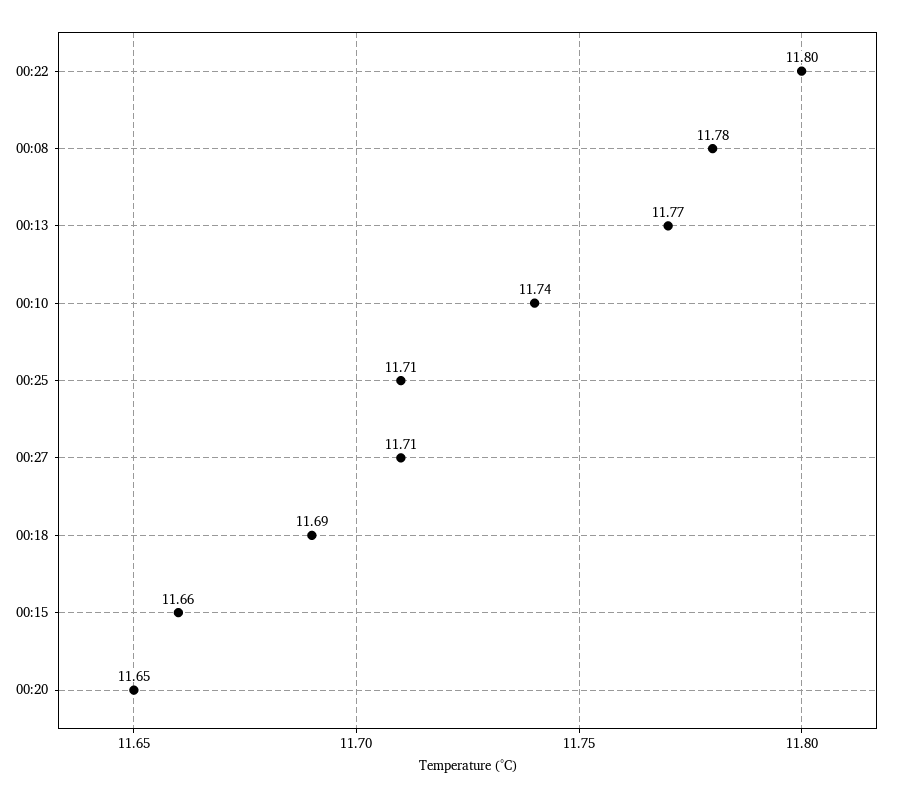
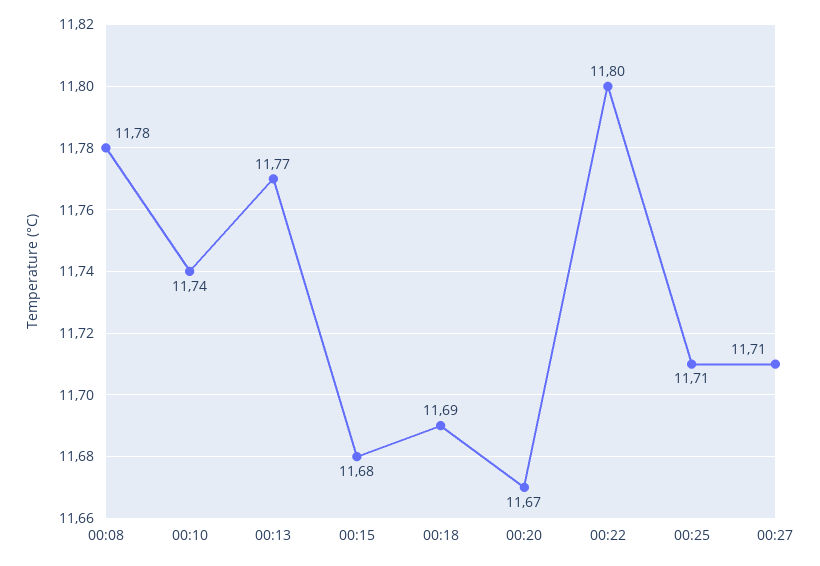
00:15: 11.66 -> 11.68
00:20: 11.65 -> 11.67

